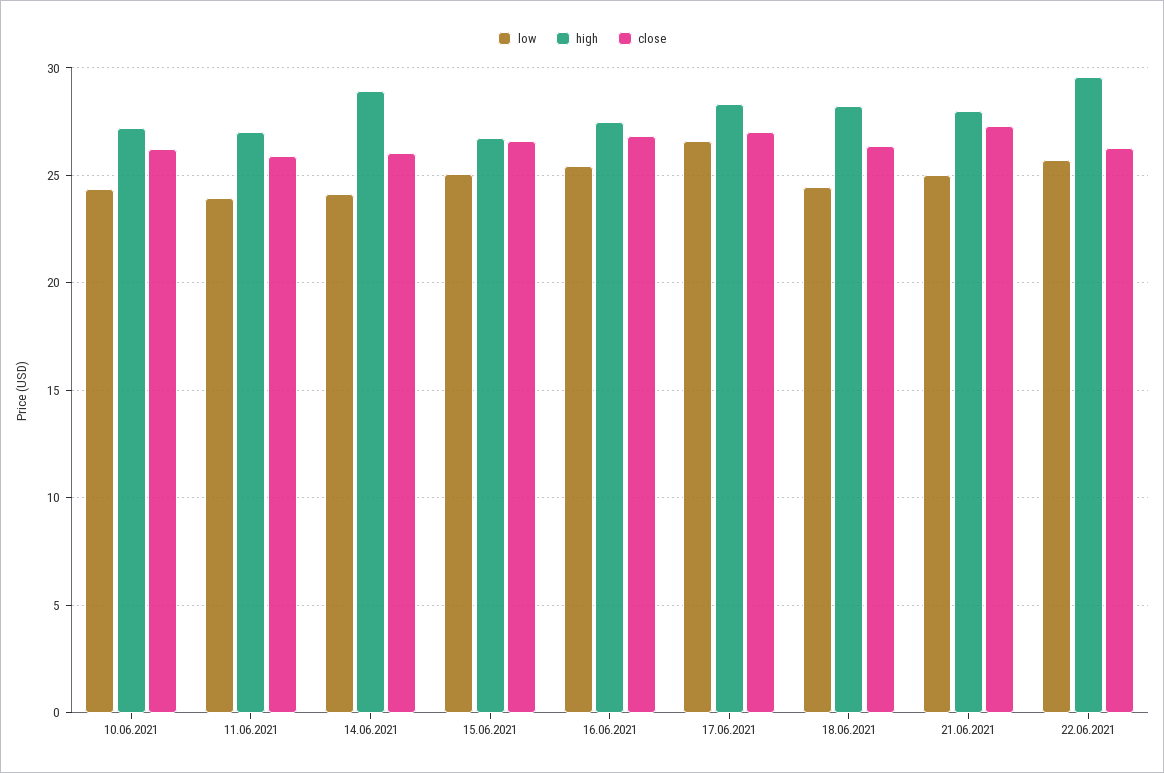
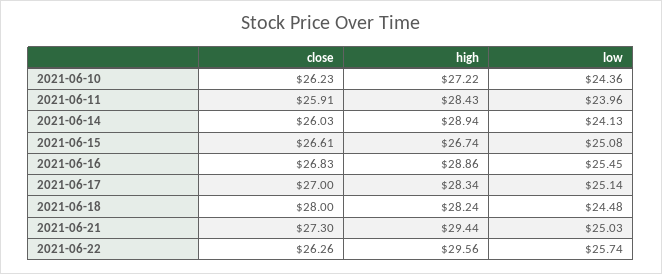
high, 11.06.2021: 27 -> 28.43
high, 16.06.2021: 27.5 -> 28.86
low, 17.06.2021: 26.5 -> 25.14
close, 18.06.2021: 26.5 -> 28
high, 21.06.2021: 28 -> 29.44

